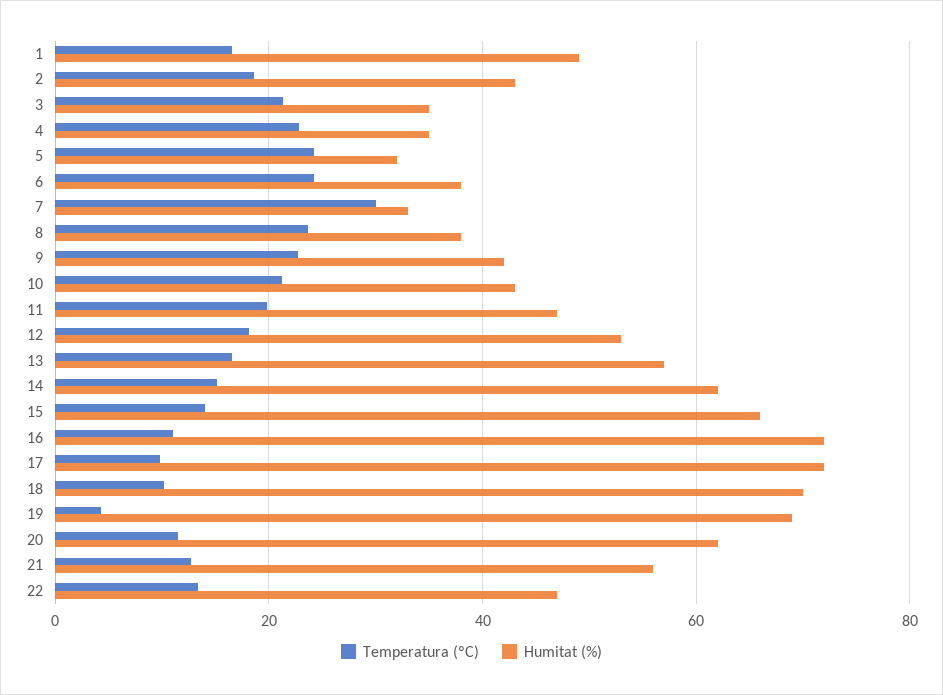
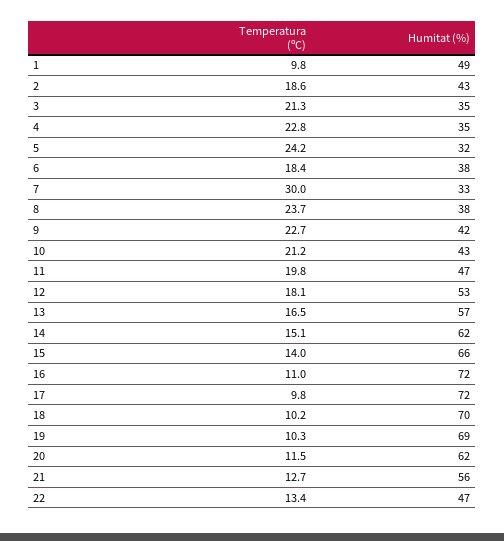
Temperatura (ºC), 1: 16 -> 9.8
Temperatura (ºC), 6: 24 -> 18.4
Temperatura (ºC), 19: 4 -> 10.3

